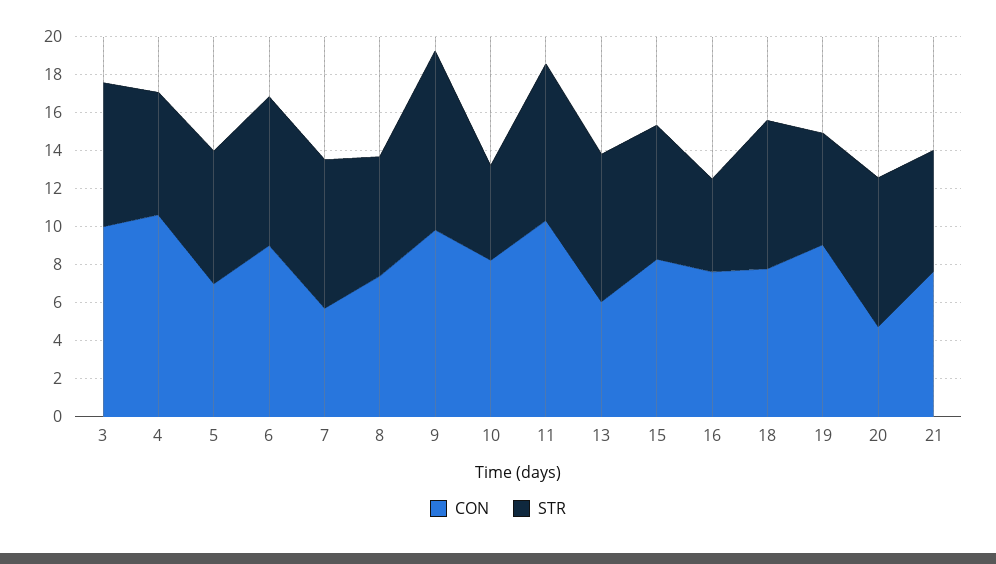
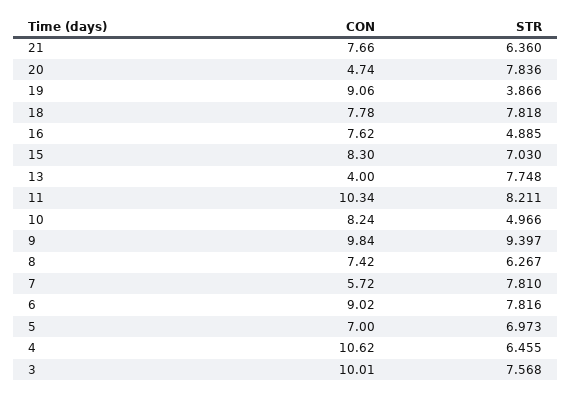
CON, 13: 6 -> 4
STR, 19: 6 -> 3.866

